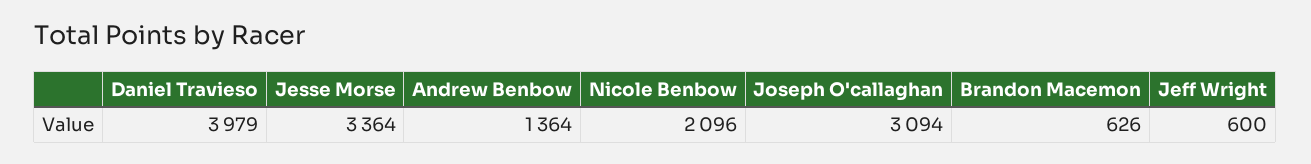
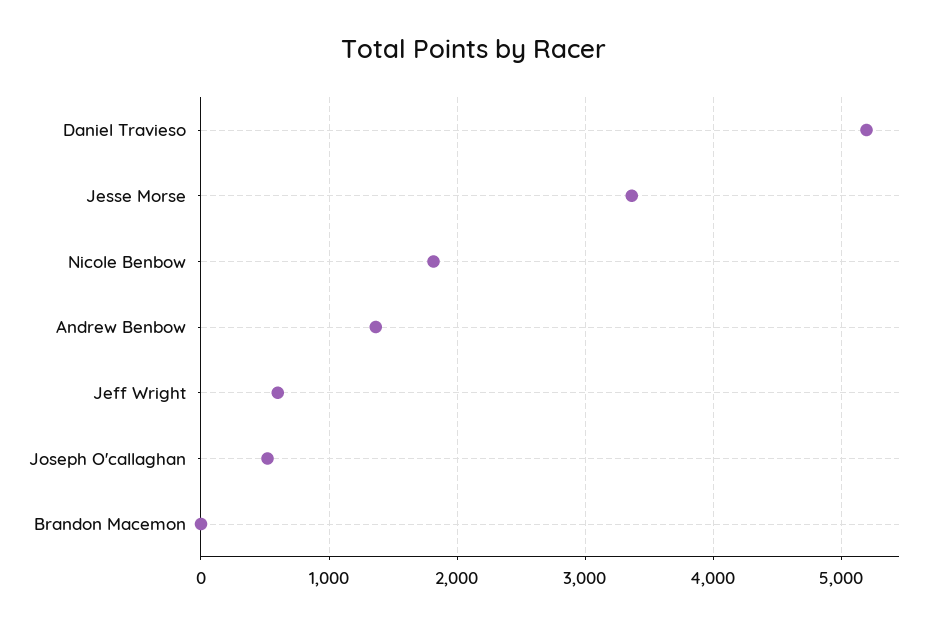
Daniel Travieso: 3979 -> 5200
Nicole Benbow: 2096 -> 1800
Joseph O'callaghan: 3094 -> 500
Brandon Macemon: 626 -> 0

